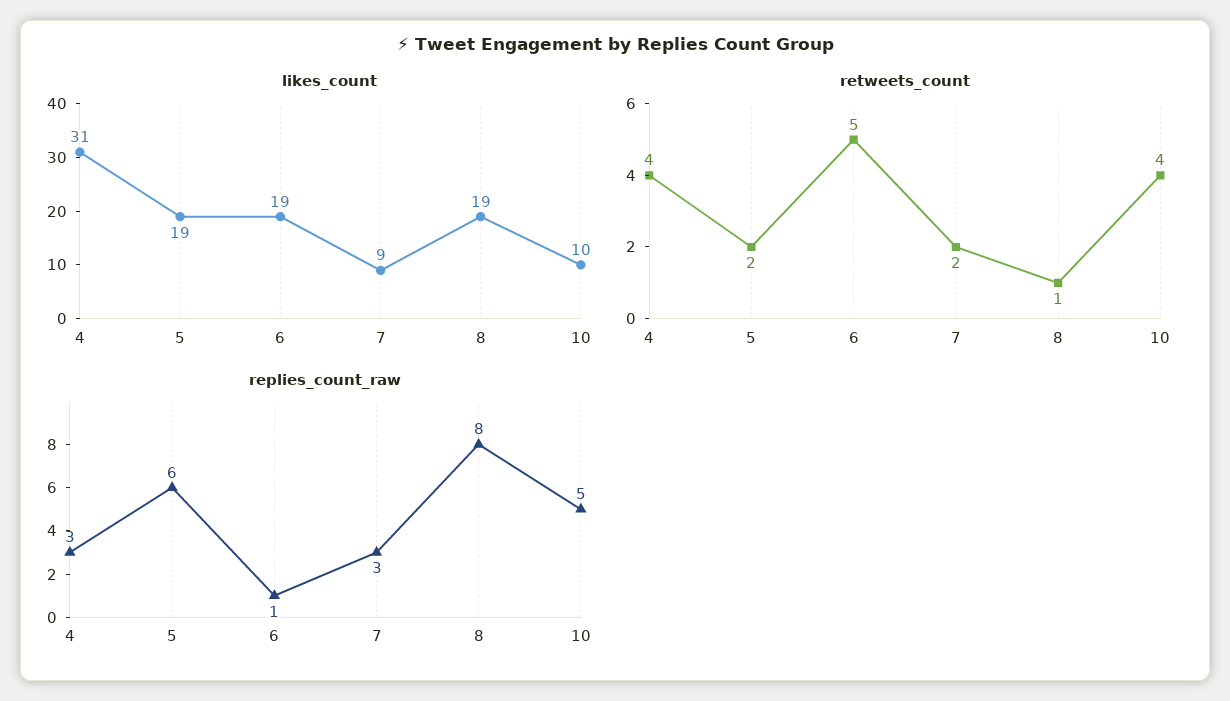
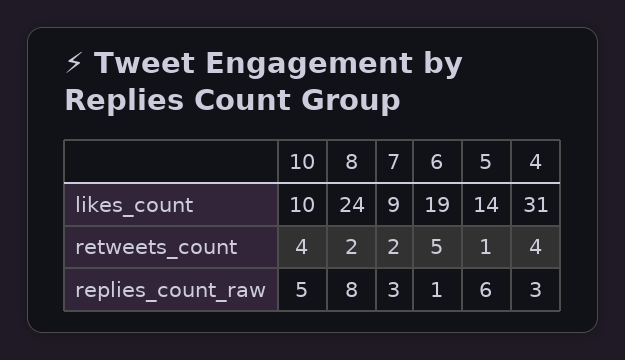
likes_count, 5: 19 -> 14
likes_count, 8: 19 -> 24
retweets_count, 5: 2 -> 1
retweets_count, 8: 1 -> 2

